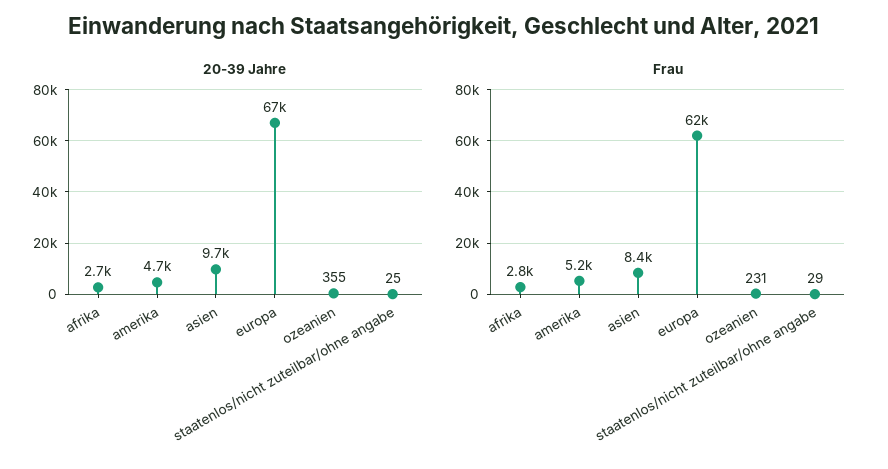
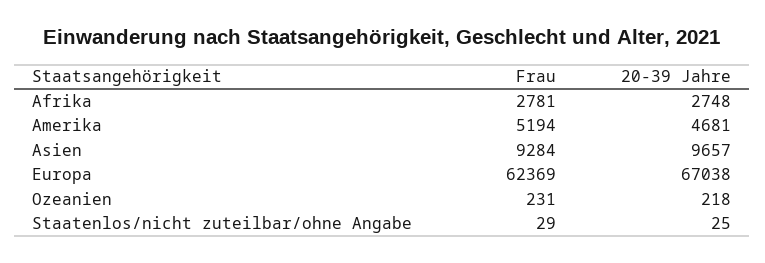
20-39 Jahre, ozeanien: 355 -> 218
Frau, asien: 8400 -> 9284

